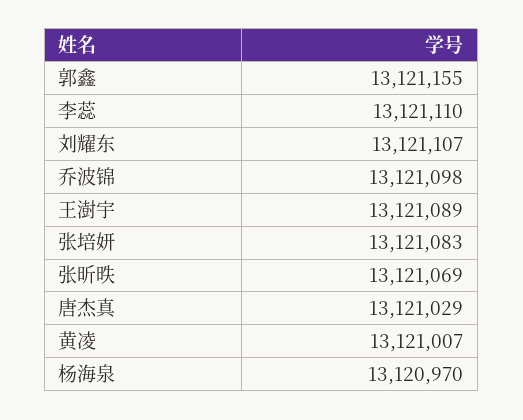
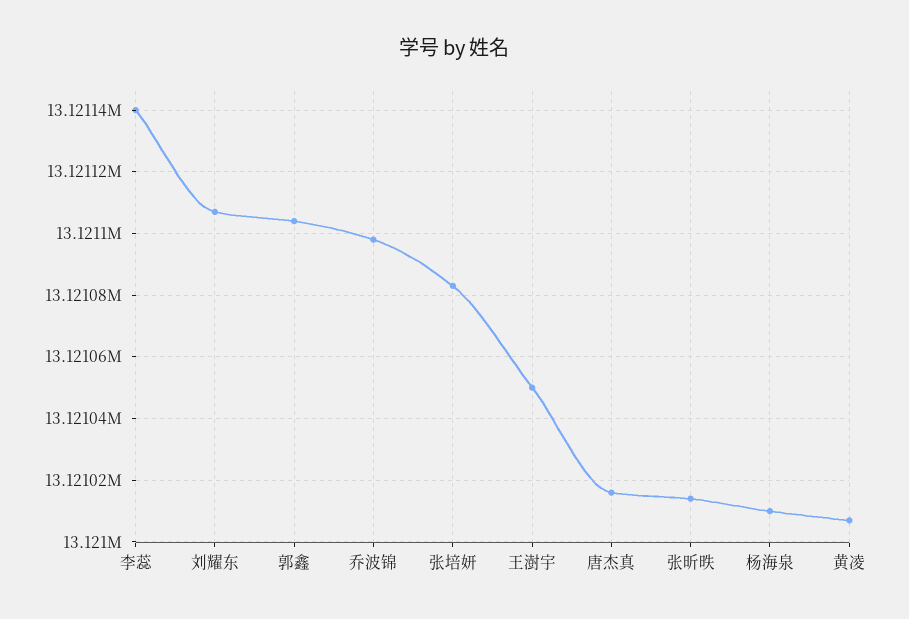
郭鑫: 13121155 -> 13121105
李蕊: 13121110 -> 13121140
王澍宇: 13121089 -> 13121050
张昕昳: 13121069 -> 13121015
唐杰真: 13121029 -> 13121015
杨海泉: 13120970 -> 13121010

